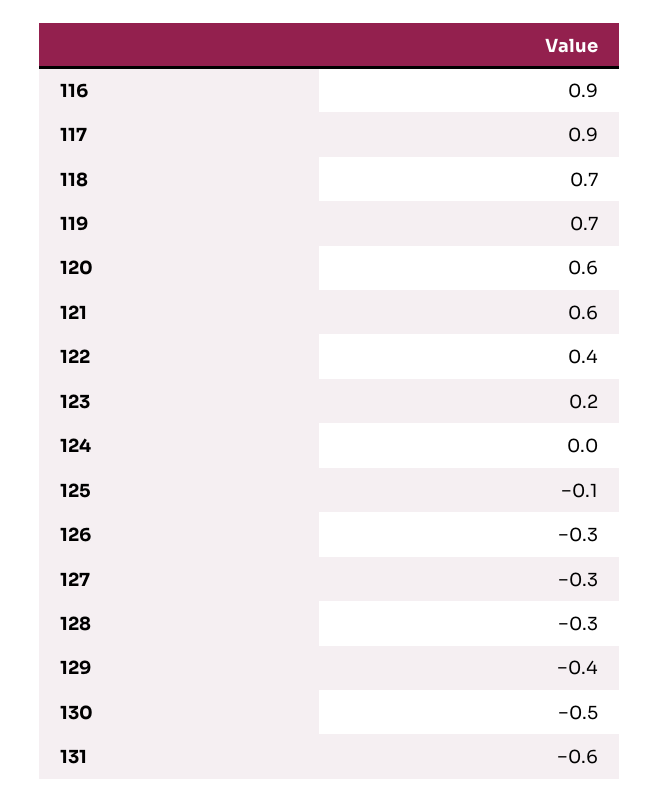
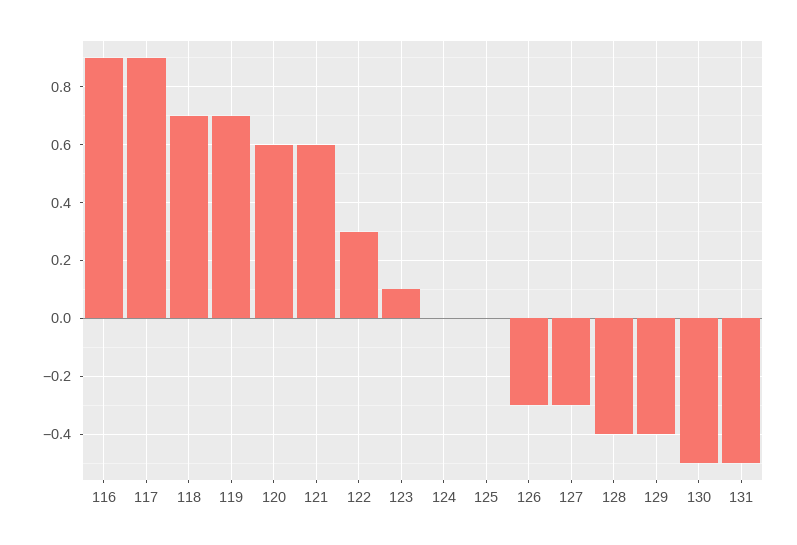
122: 0.4 -> 0.3
123: 0.2 -> 0.1
125: -0.1 -> 0
128: -0.3 -> -0.4
131: -0.6 -> -0.5

